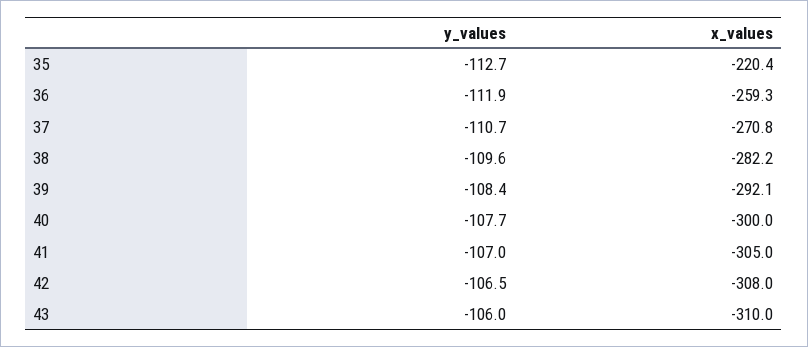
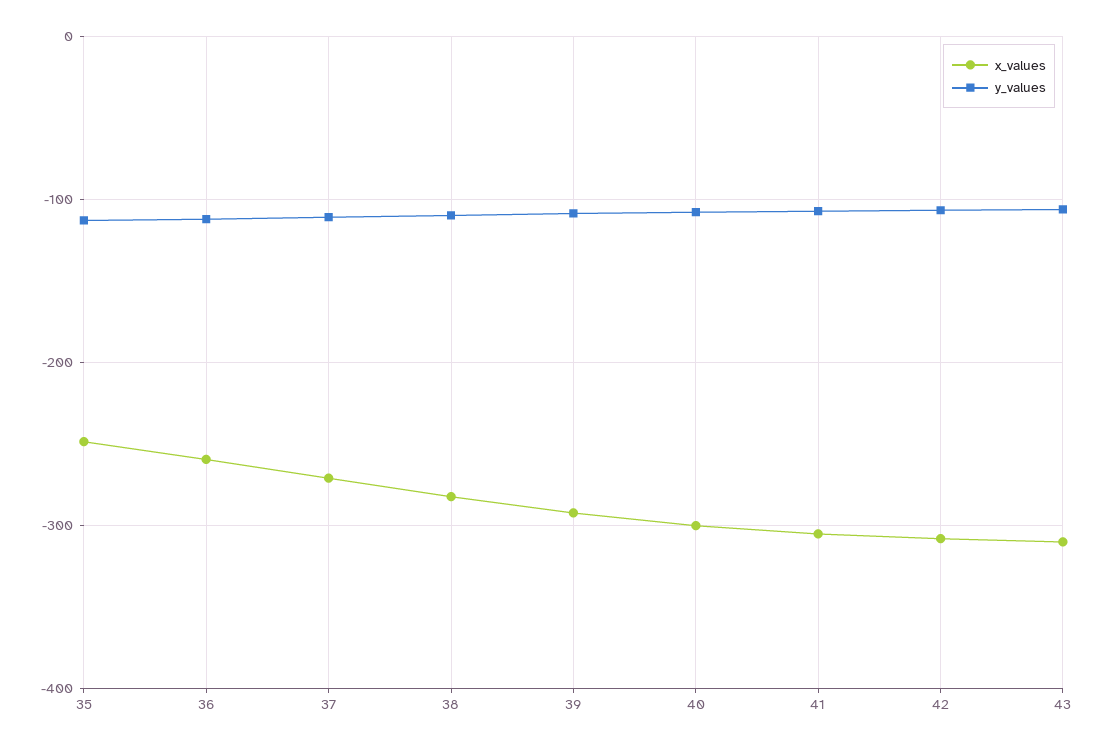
x_values, 35: -220.4 -> -250

